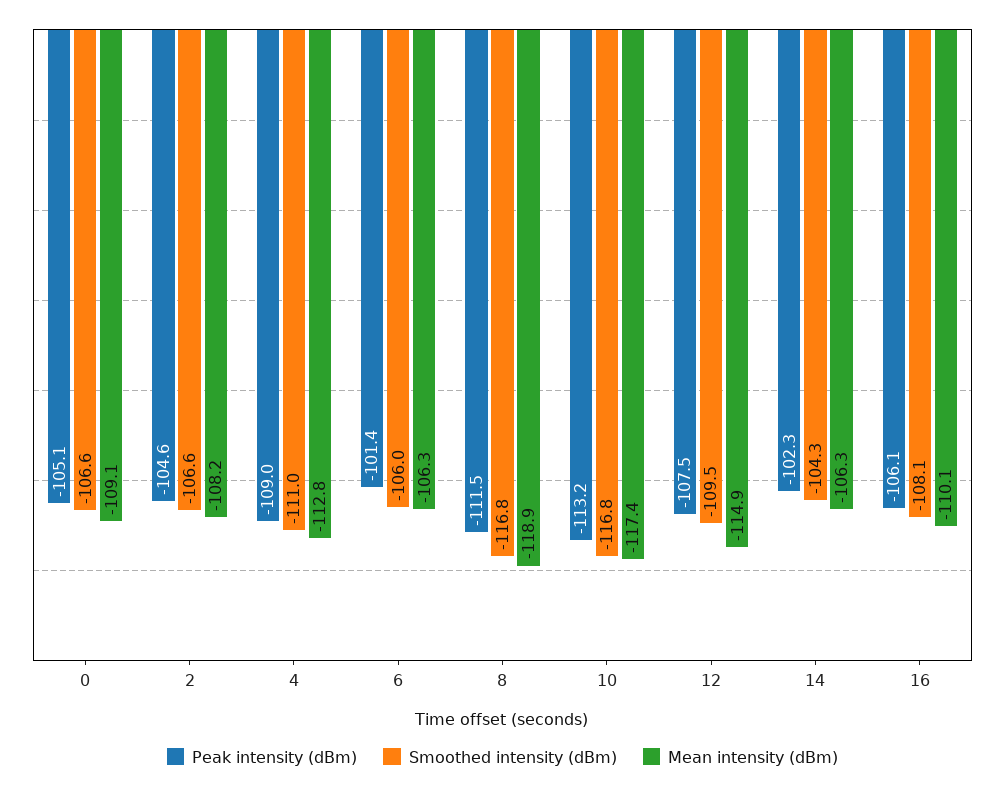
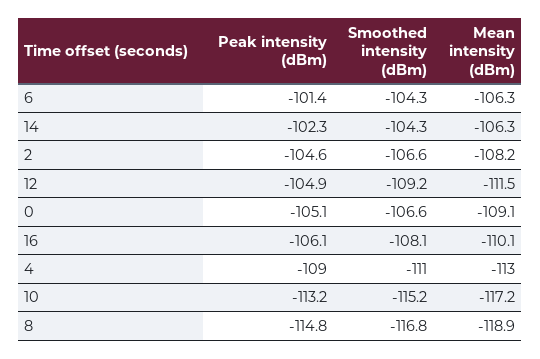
Mean intensity (dBm), 4: -112.8 -> -113
Smoothed intensity (dBm), 6: -106 -> -104.3
Peak intensity (dBm), 8: -111.5 -> -114.8
Smoothed intensity (dBm), 10: -116.8 -> -115.2
Mean intensity (dBm), 10: -117.4 -> -117.2
Peak intensity (dBm), 12: -107.5 -> -104.9
Smoothed intensity (dBm), 12: -109.5 -> -109.2
Mean intensity (dBm), 12: -114.9 -> -111.5

